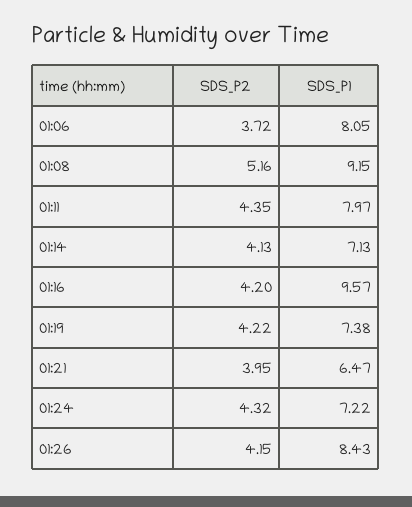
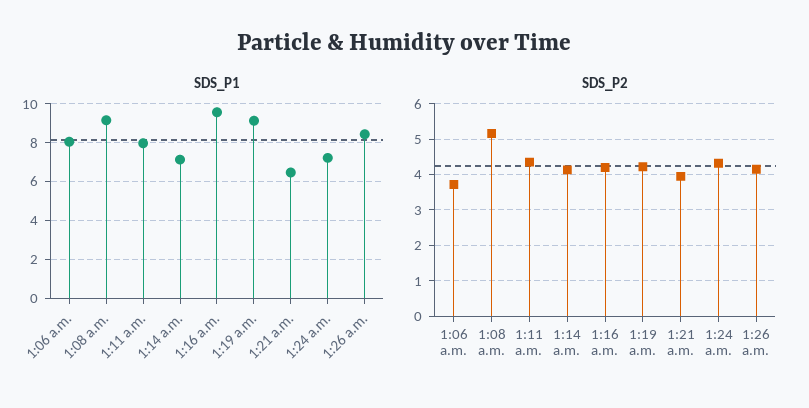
SDS_P1, 01:19: 7.38 -> 9

